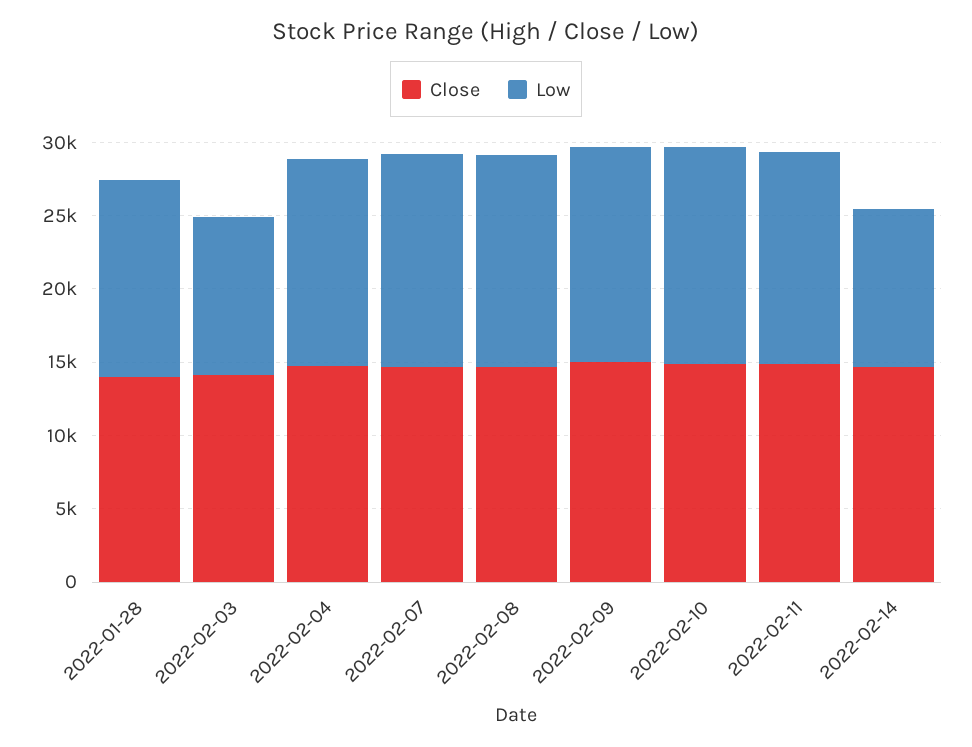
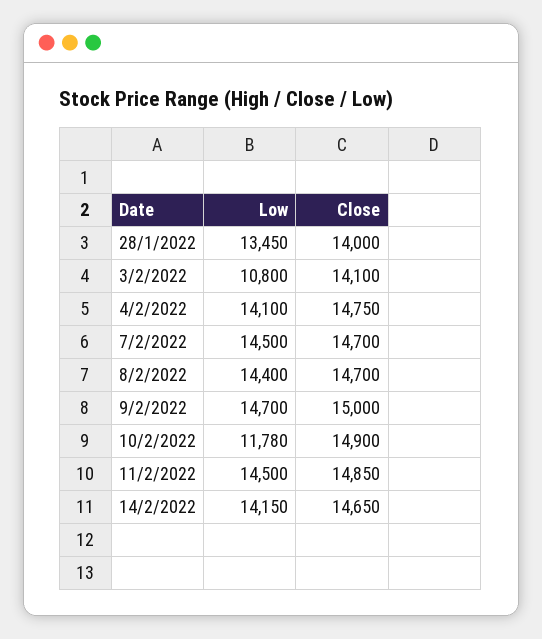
Low, 2022-02-10: 15000 -> 11780
Low, 2022-02-14: 11000 -> 14150

